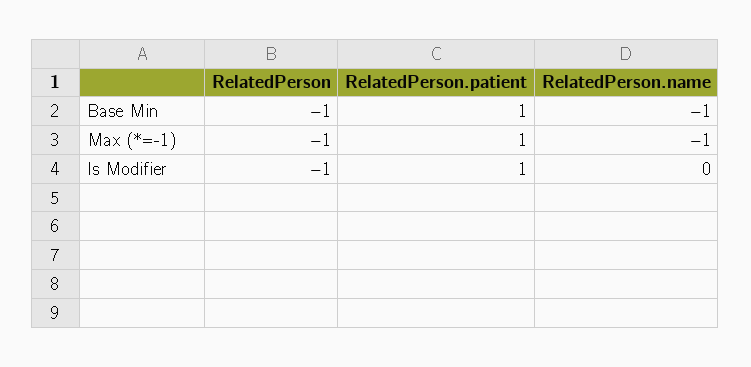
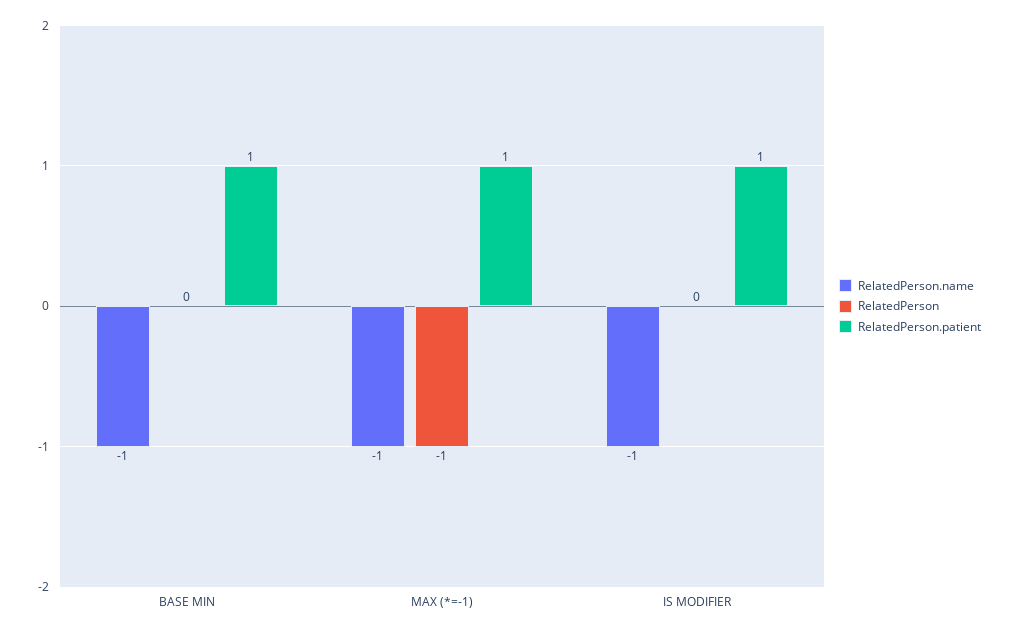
RelatedPerson, Base Min: -1 -> 0
RelatedPerson, Is Modifier: -1 -> 0
RelatedPerson.name, Is Modifier: 0 -> -1

